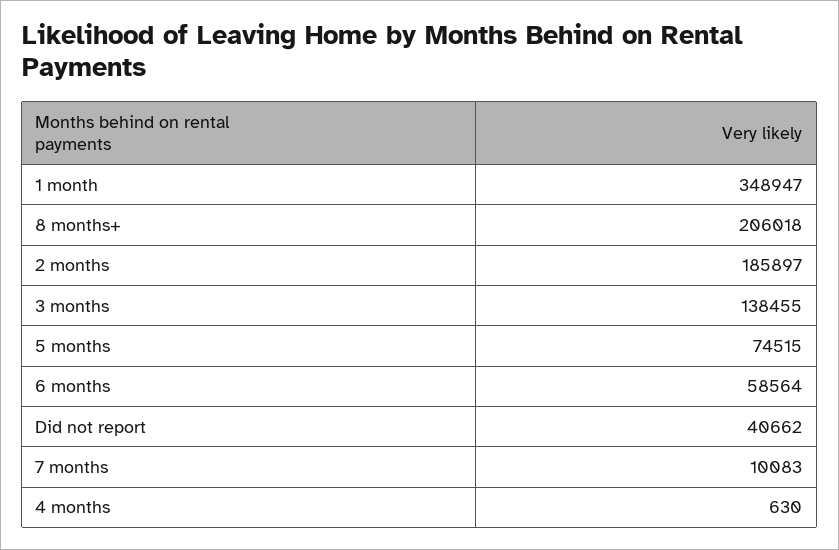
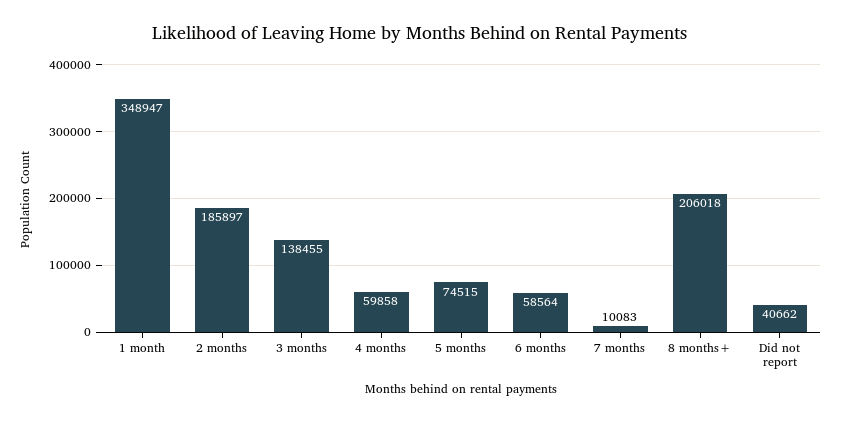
4 months: 630 -> 59858

